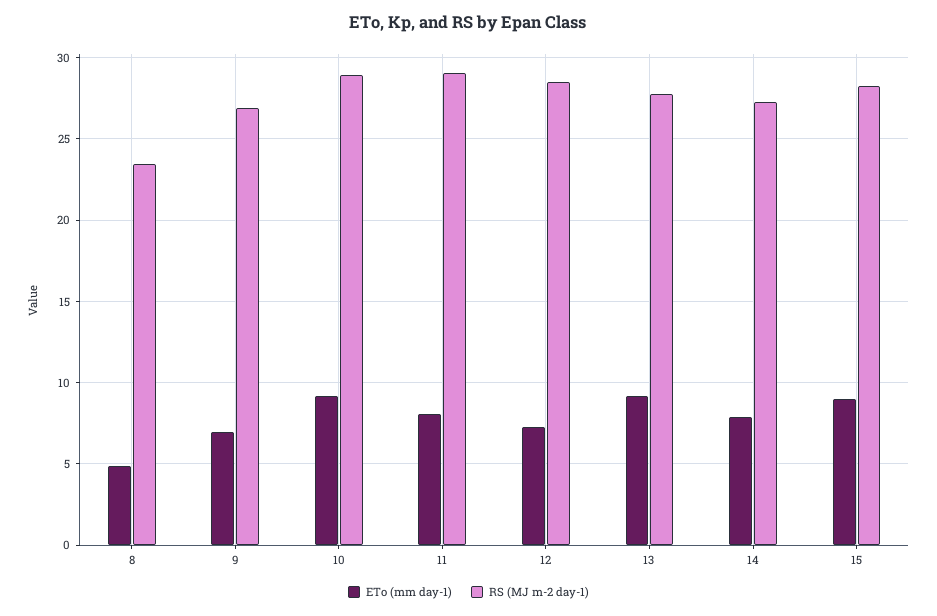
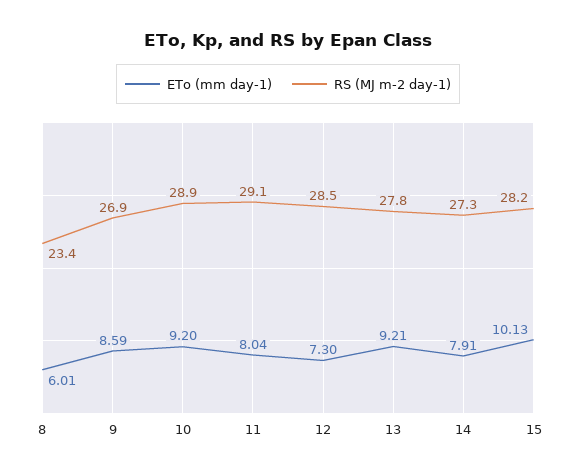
ETo (mm day-1), 8: 5 -> 6.01
ETo (mm day-1), 9: 7 -> 8.59
ETo (mm day-1), 15: 9 -> 10.13

